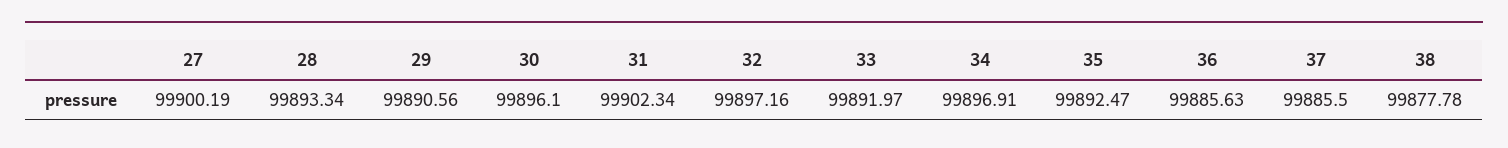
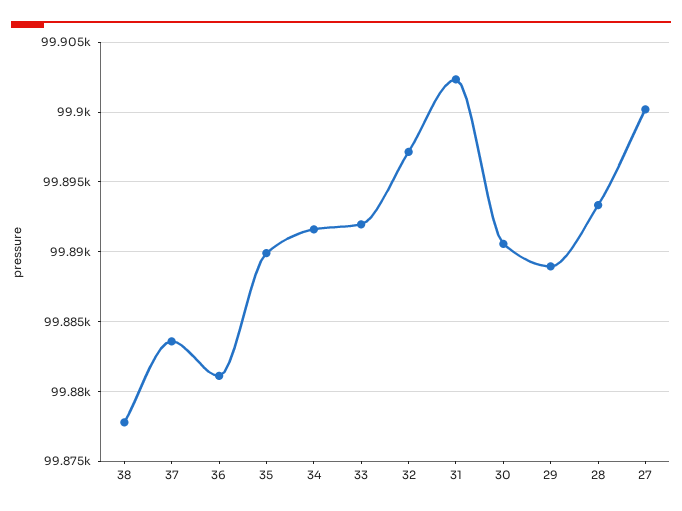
29: 99890.56 -> 99889
30: 99896.1 -> 99890.5
34: 99896.91 -> 99891.5
35: 99892.47 -> 99890
36: 99885.63 -> 99881
37: 99885.5 -> 99883.5

